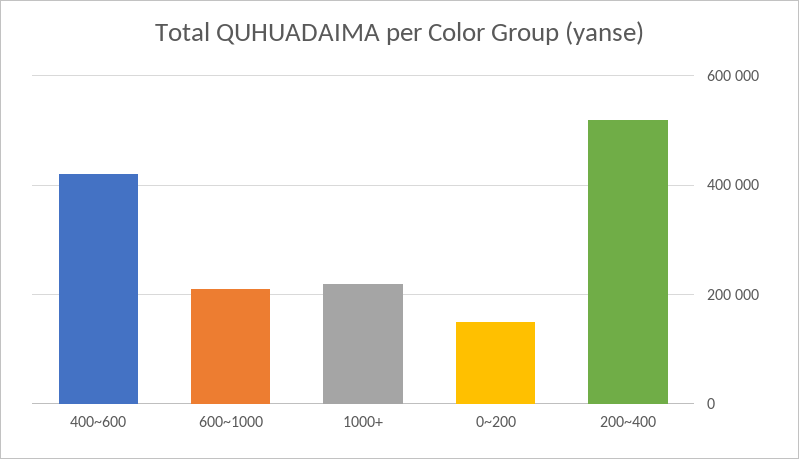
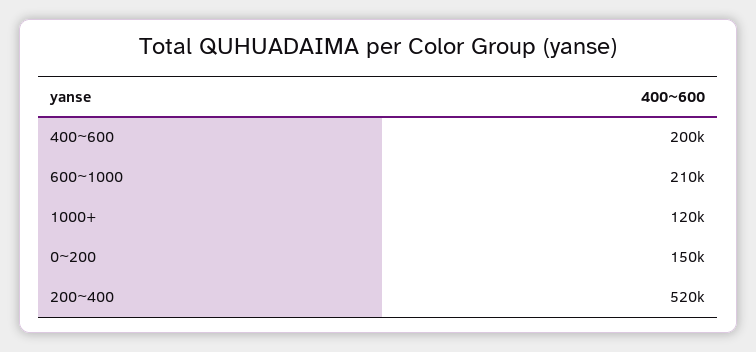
400~600: 420000 -> 200000
1000+: 220000 -> 120000

